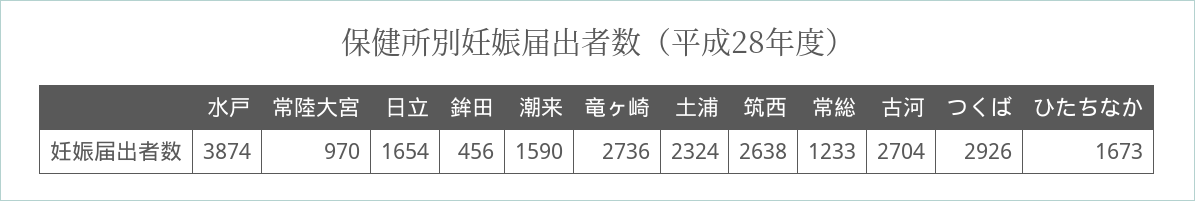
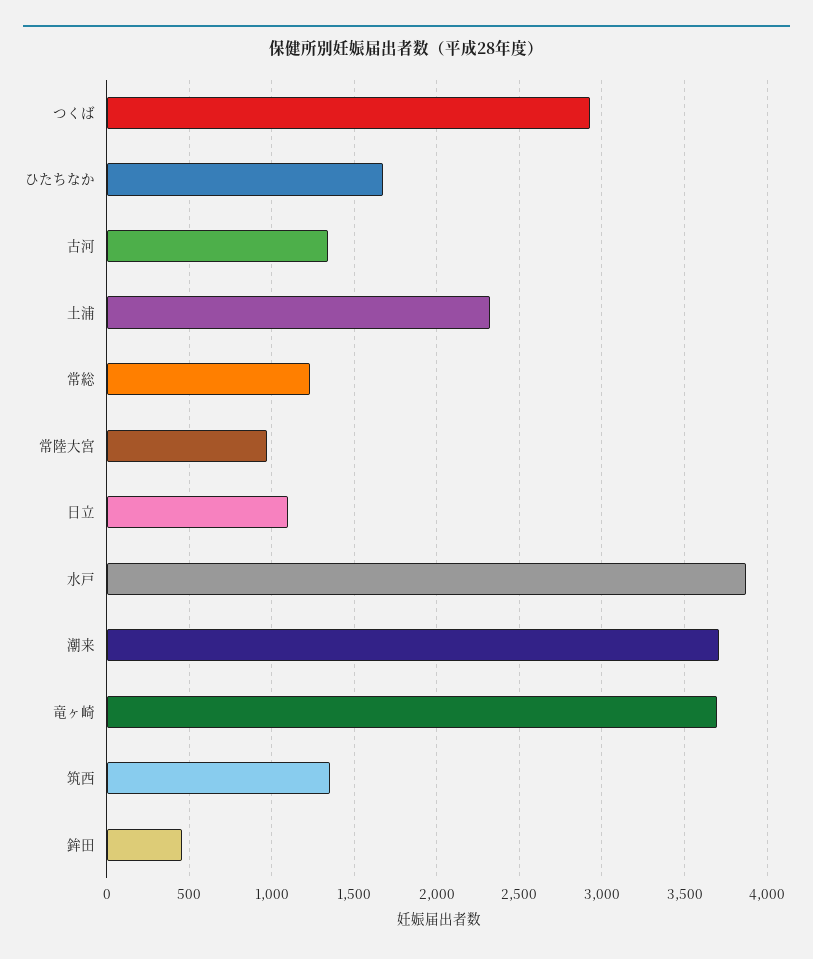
日立: 1654 -> 1100
潮来: 1590 -> 3700
竜ヶ崎: 2736 -> 3700
筑西: 2638 -> 1350
古河: 2704 -> 1350

